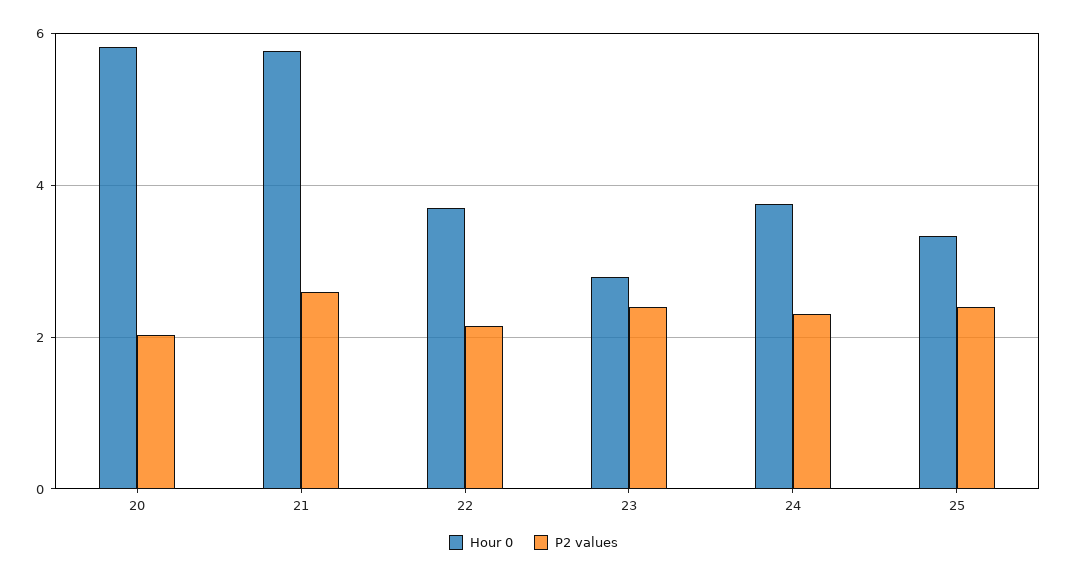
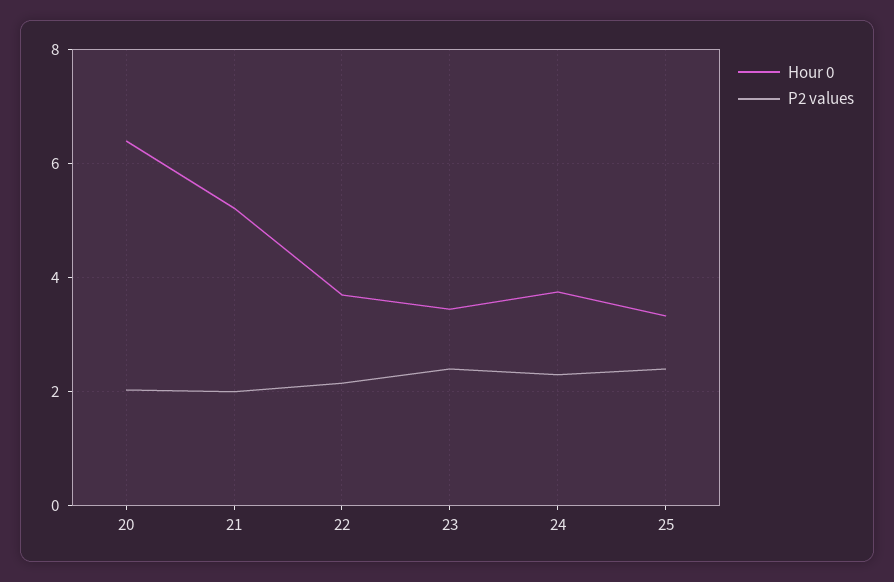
Hour 0, 20: 5.8 -> 6.4
Hour 0, 21: 5.8 -> 5.2
P2 values, 21: 2.6 -> 2
Hour 0, 23: 2.8 -> 3.4

